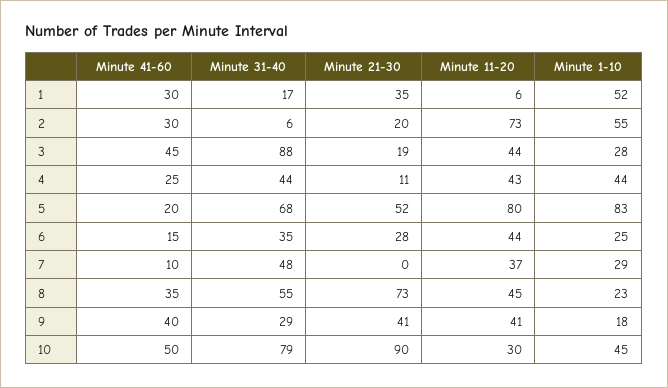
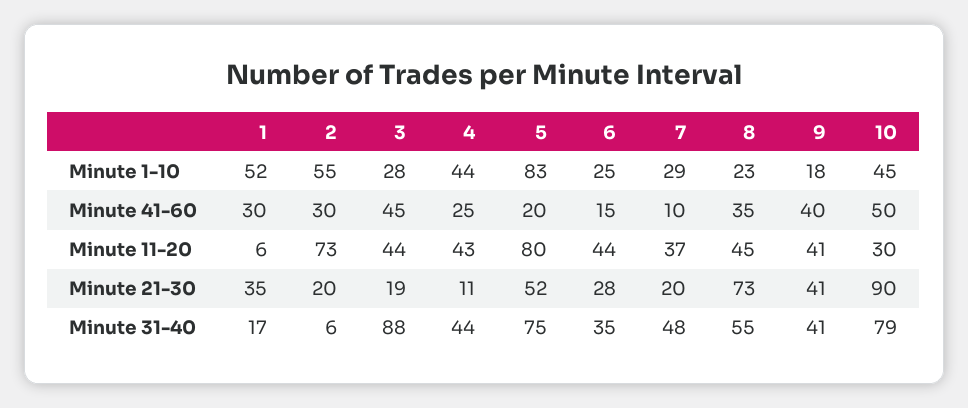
Minute 31-40, 5: 68 -> 75
Minute 21-30, 7: 0 -> 20
Minute 31-40, 9: 29 -> 41

